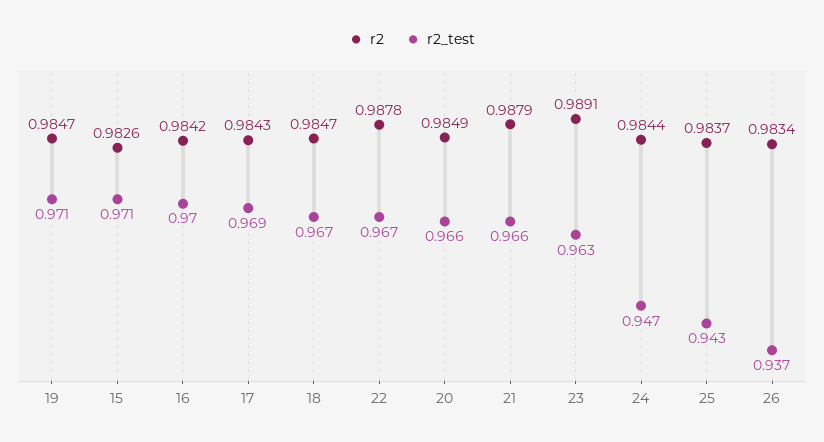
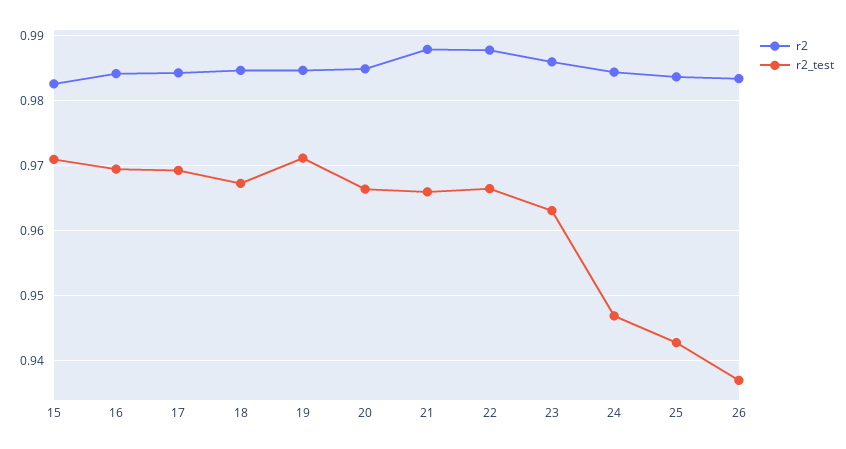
r2, 23: 0.9891 -> 0.986

